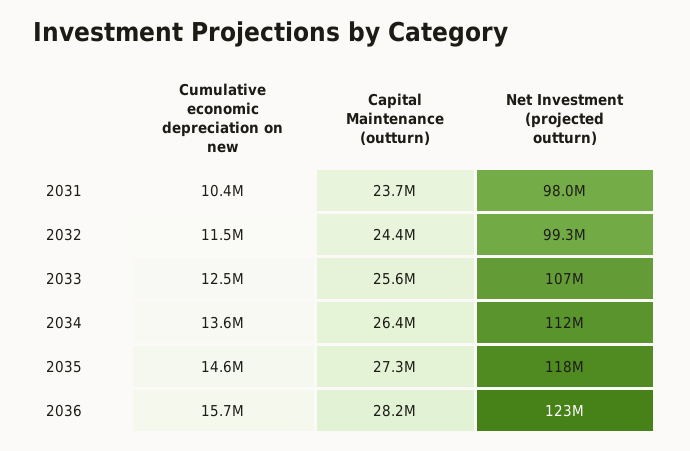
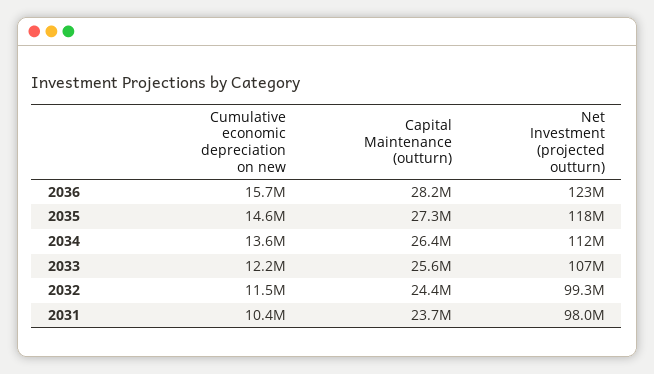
Cumulative economic depreciation on new, 2033: 12500000 -> 12200000

